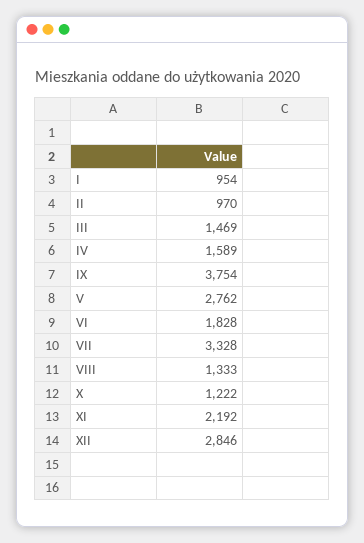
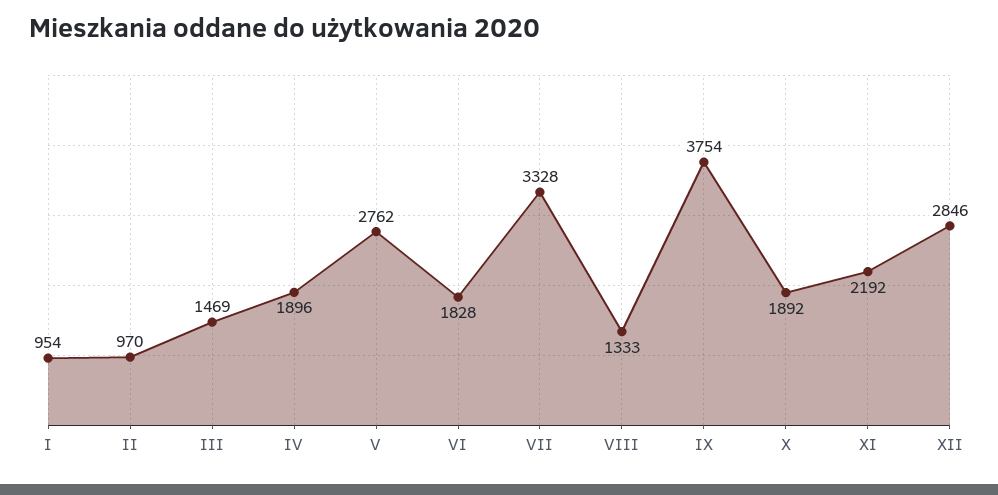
IV: 1589 -> 1896
X: 1222 -> 1892

